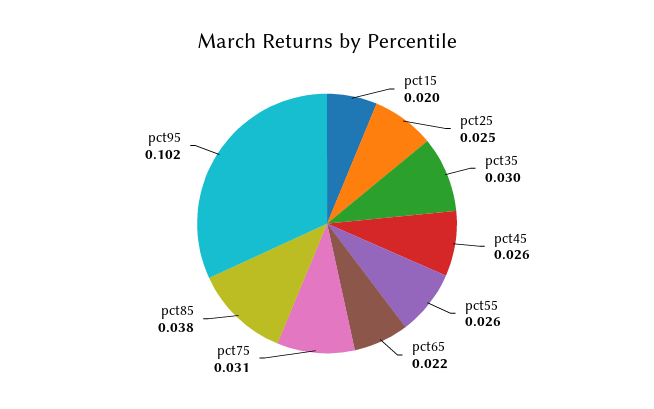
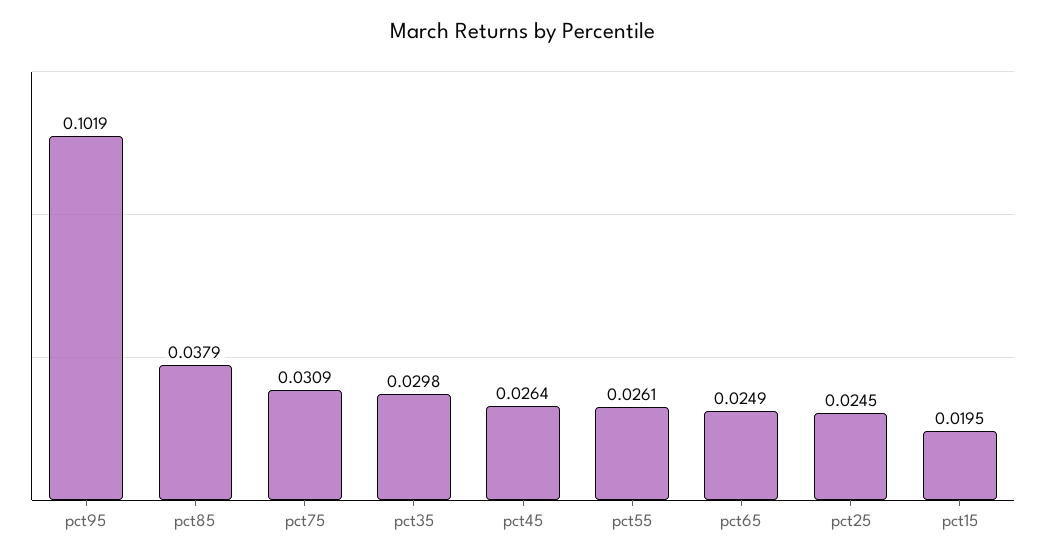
pct65: 0.022 -> 0.0249

